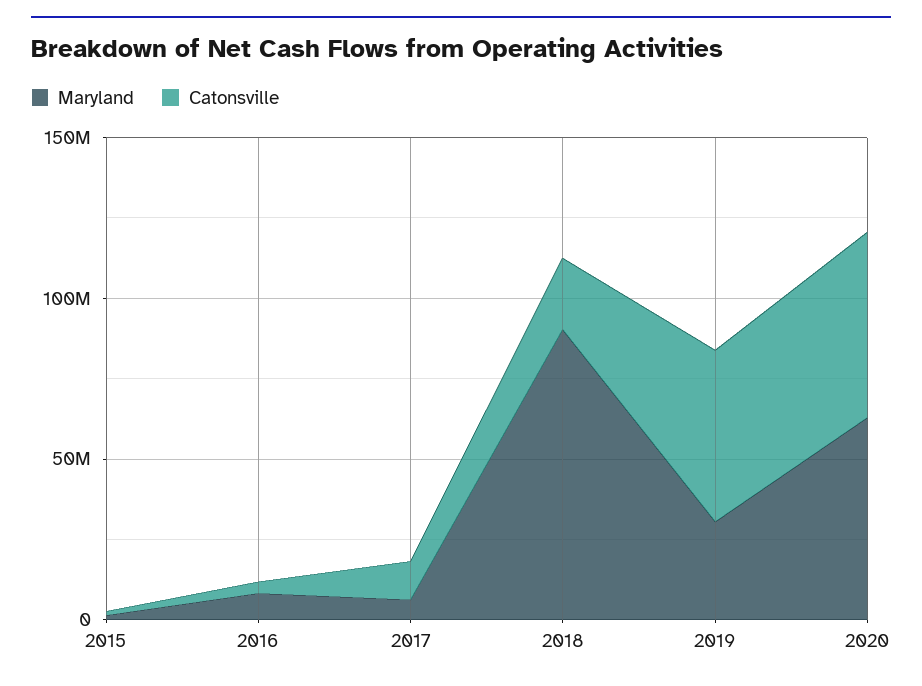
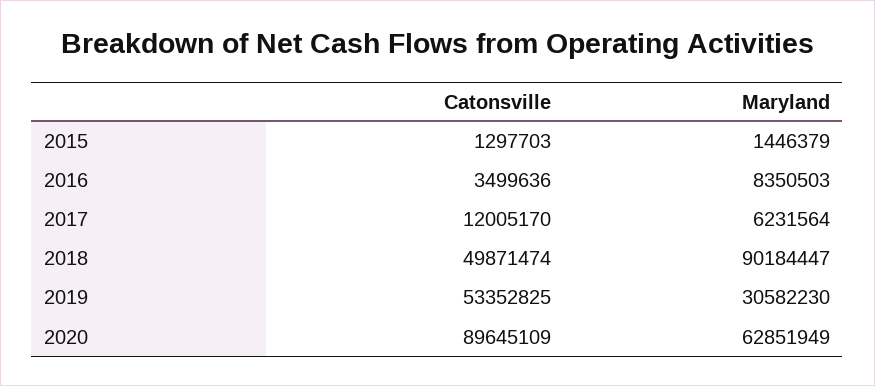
Catonsville, 2018: 20000000 -> 49871474
Catonsville, 2020: 60000000 -> 89645109

